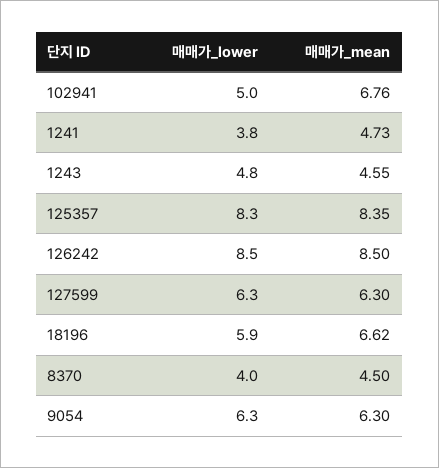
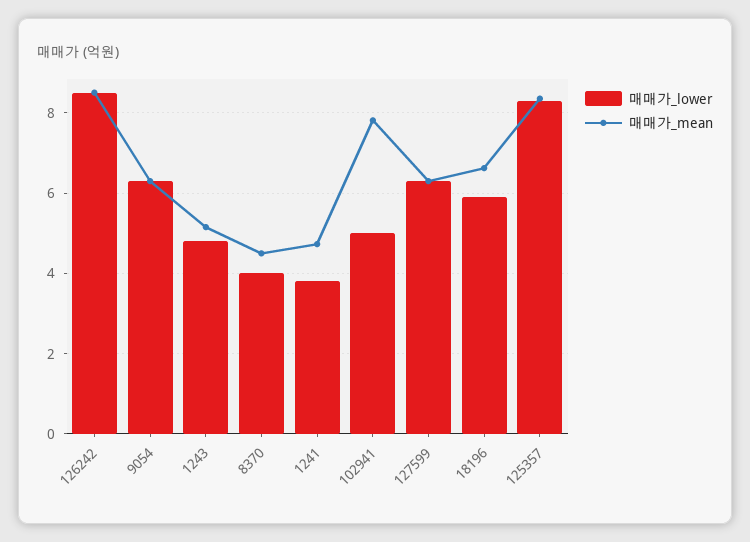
매매가_mean, 102941: 6.76 -> 7.8
매매가_mean, 1243: 4.55 -> 5.2

